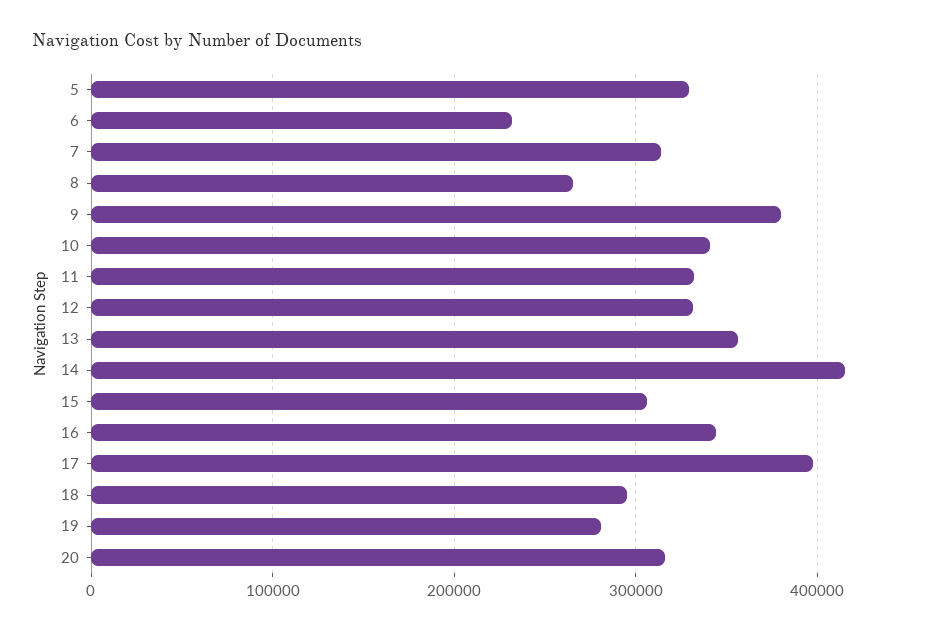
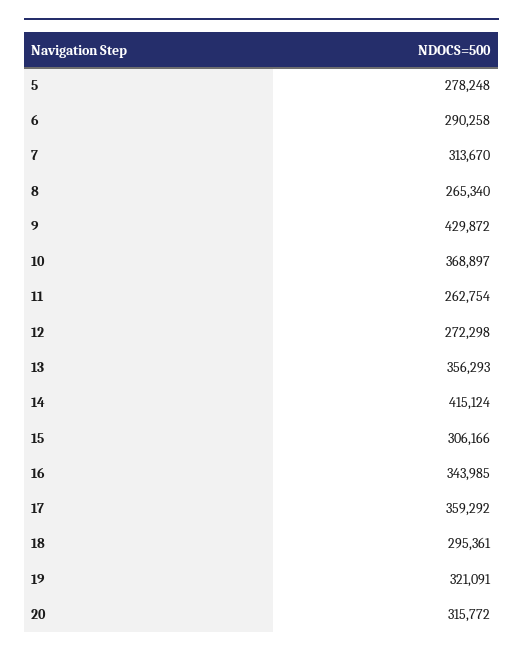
5: 330000 -> 278248
6: 230000 -> 290258
9: 380000 -> 429872
10: 340000 -> 368897
11: 330000 -> 262754
12: 330000 -> 272298
17: 400000 -> 359292
19: 280000 -> 321091

